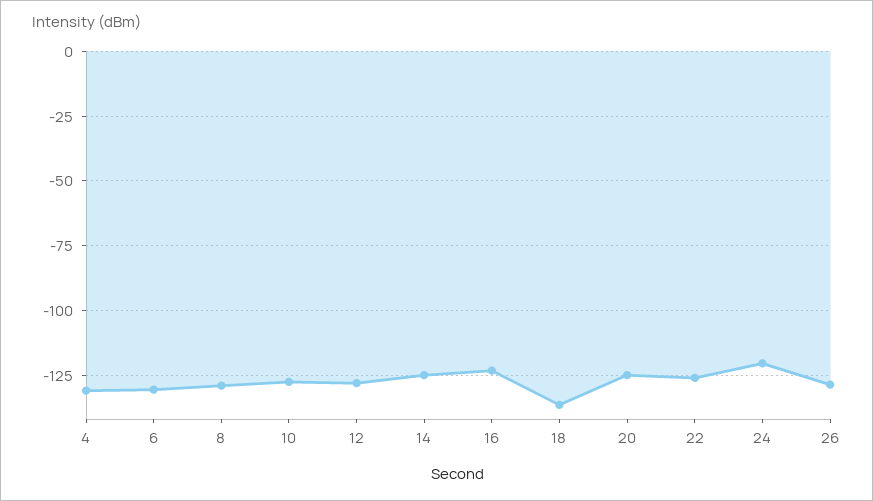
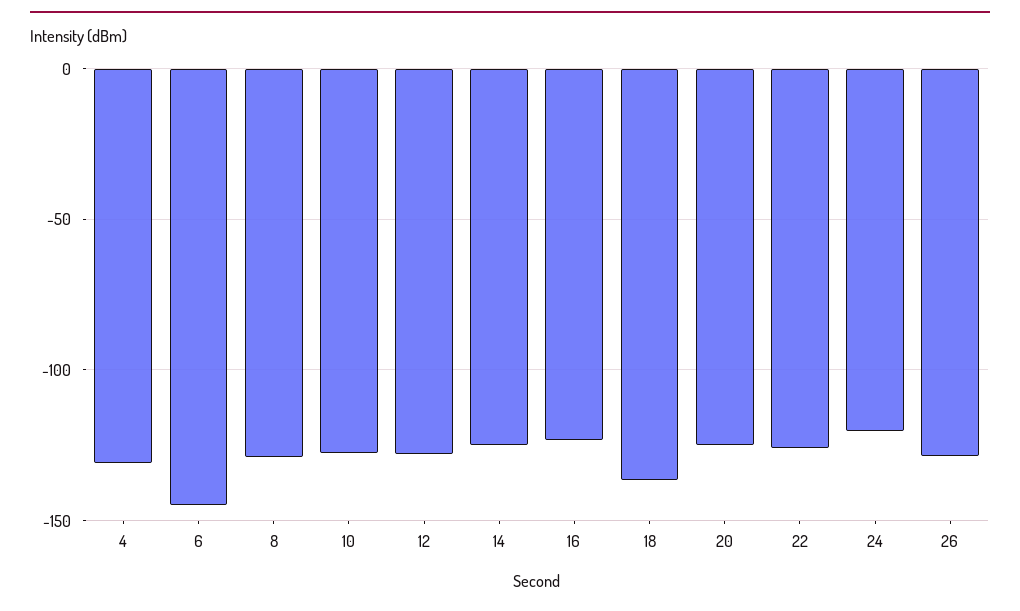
6: -130 -> -145

